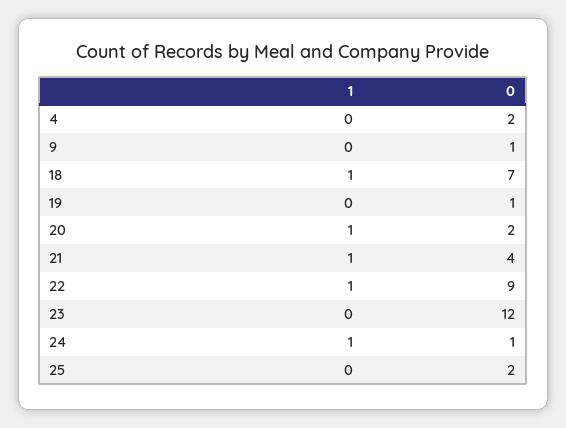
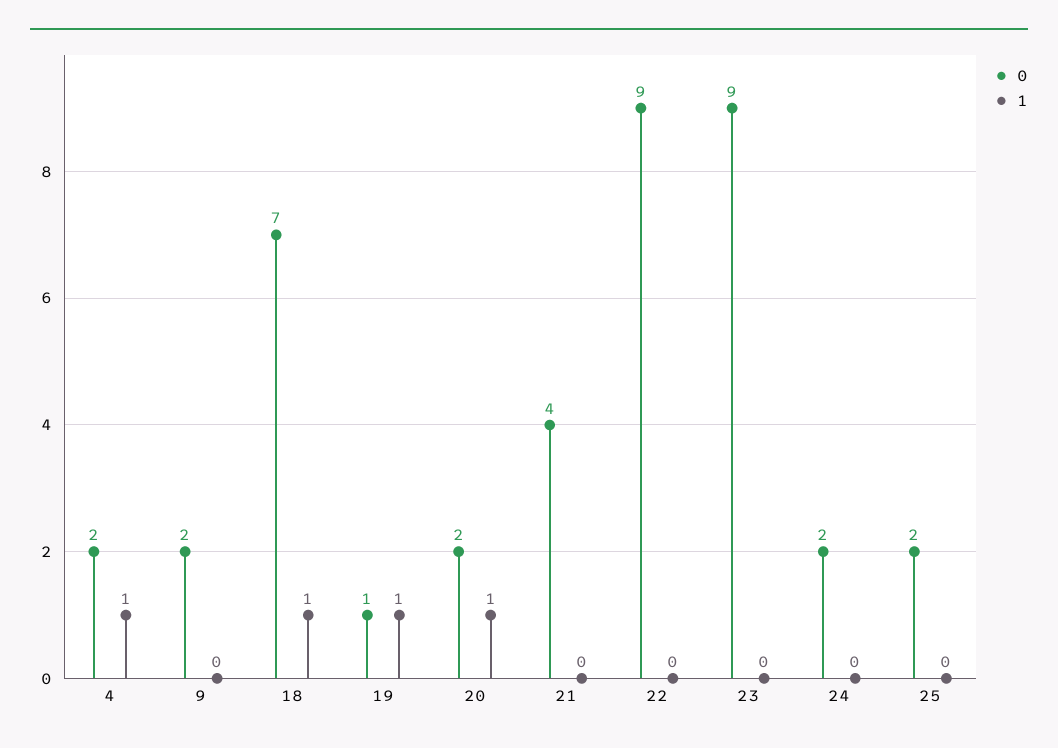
1, 4: 0 -> 1
0, 9: 1 -> 2
1, 19: 0 -> 1
1, 21: 1 -> 0
1, 22: 1 -> 0
0, 23: 12 -> 9
1, 24: 1 -> 0
0, 24: 1 -> 2

